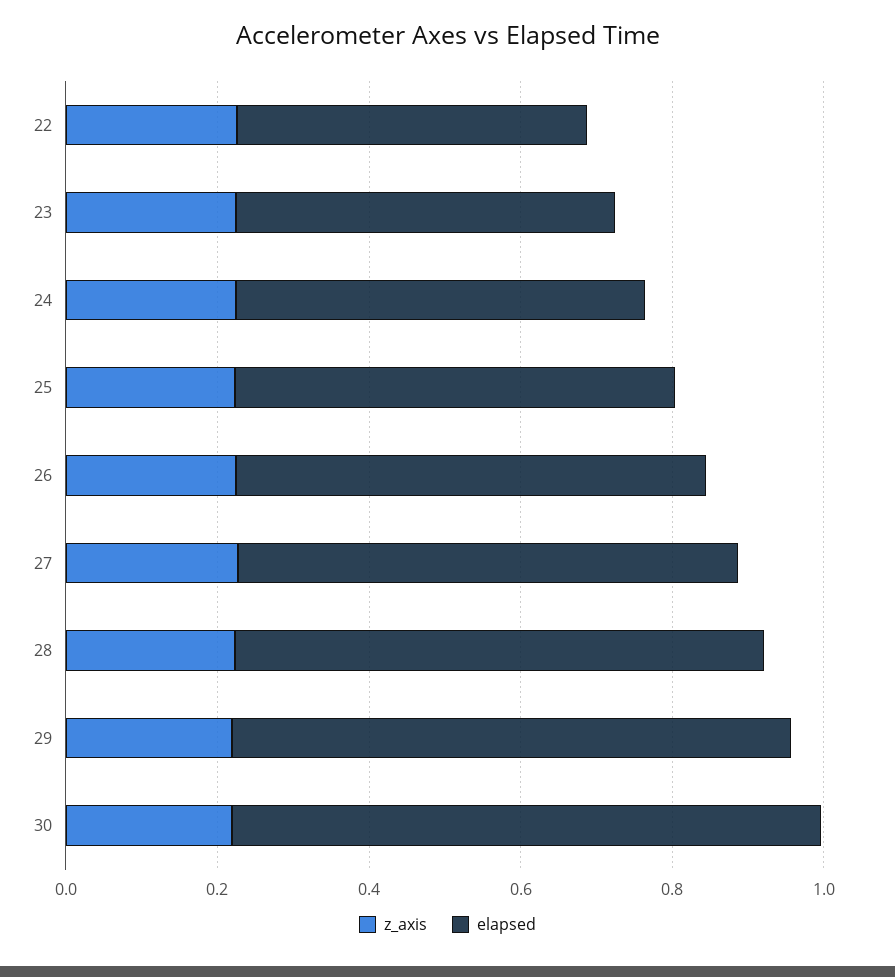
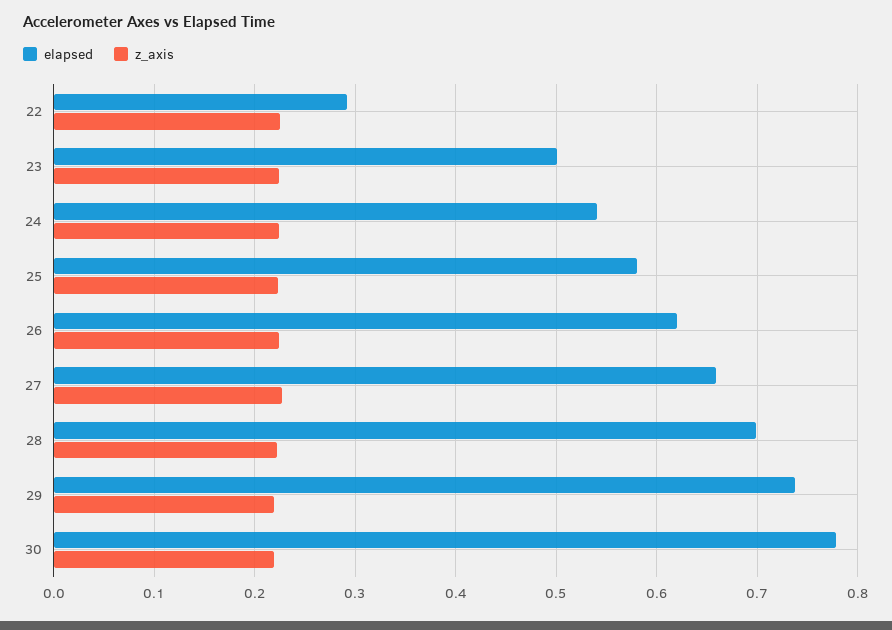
elapsed, 22: 0.45 -> 0.29

